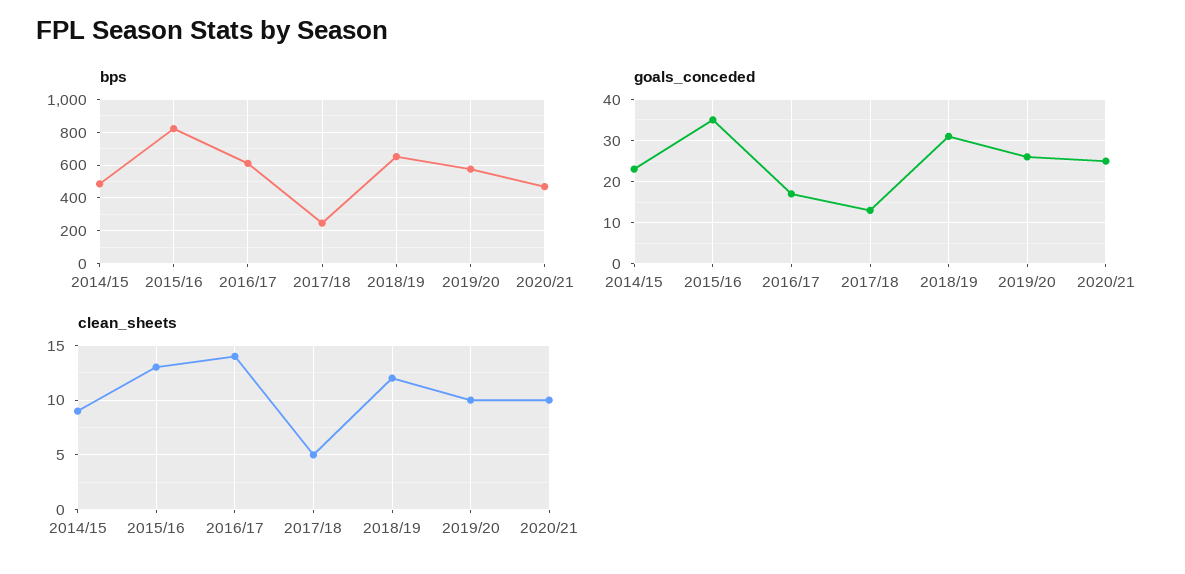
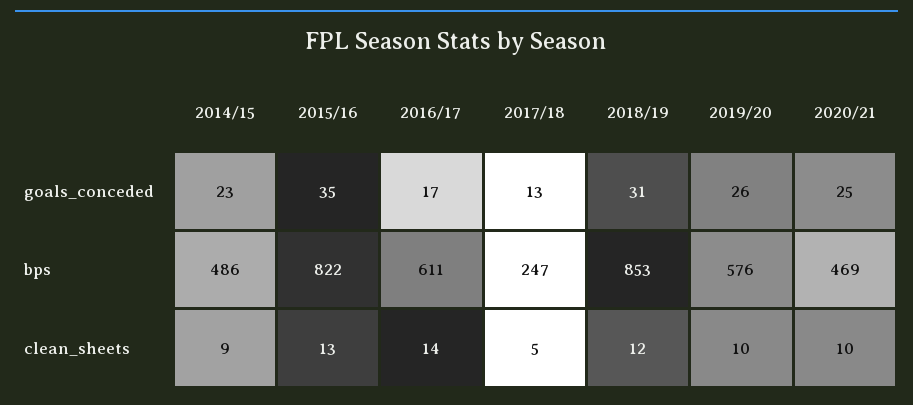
bps, 2018/19: 650 -> 853

